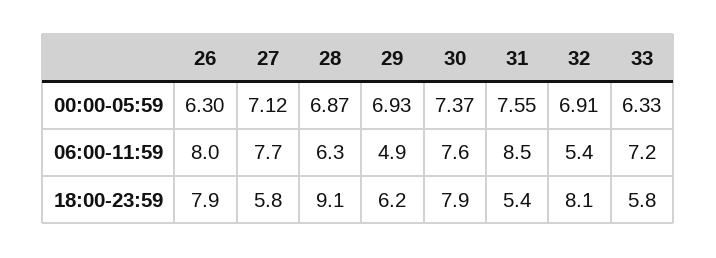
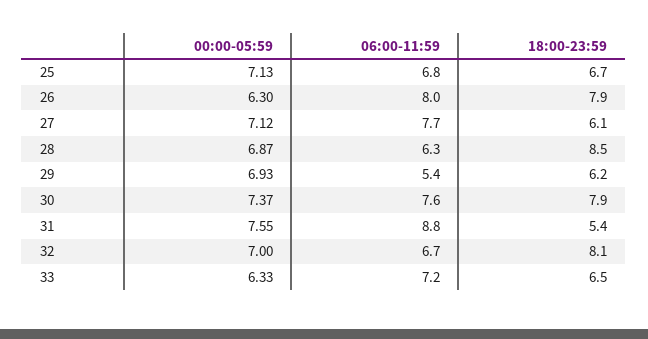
32, 00:00-05:59: 6.91 -> 7
29, 06:00-11:59: 4.9 -> 5.4
31, 06:00-11:59: 8.5 -> 8.8
32, 06:00-11:59: 5.4 -> 6.7
27, 18:00-23:59: 5.8 -> 6.1
28, 18:00-23:59: 9.1 -> 8.5
33, 18:00-23:59: 5.8 -> 6.5
25, 00:00-05:59: none -> 7.13
25, 06:00-11:59: none -> 6.8
25, 18:00-23:59: none -> 6.7

